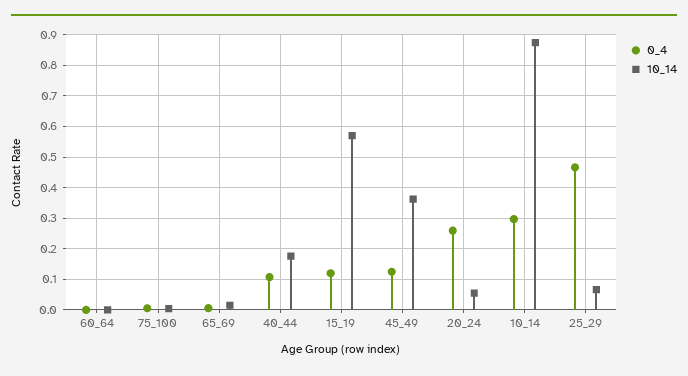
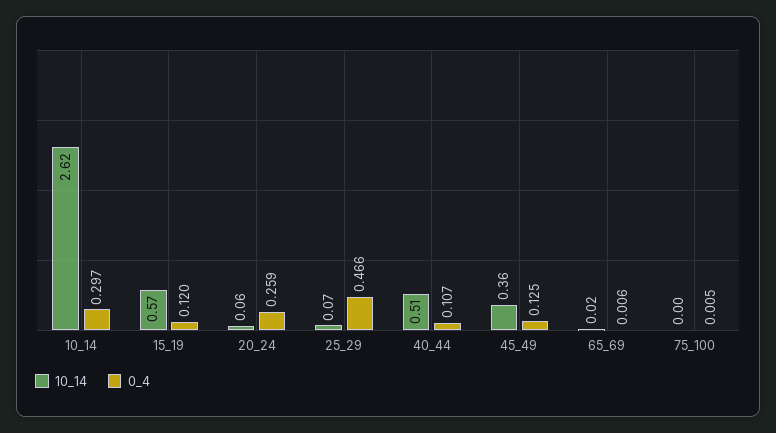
0_4, 60_64: 0 -> none
10_14, 60_64: 0 -> none
10_14, 40_44: 0.18 -> 0.51
10_14, 10_14: 0.88 -> 2.62

